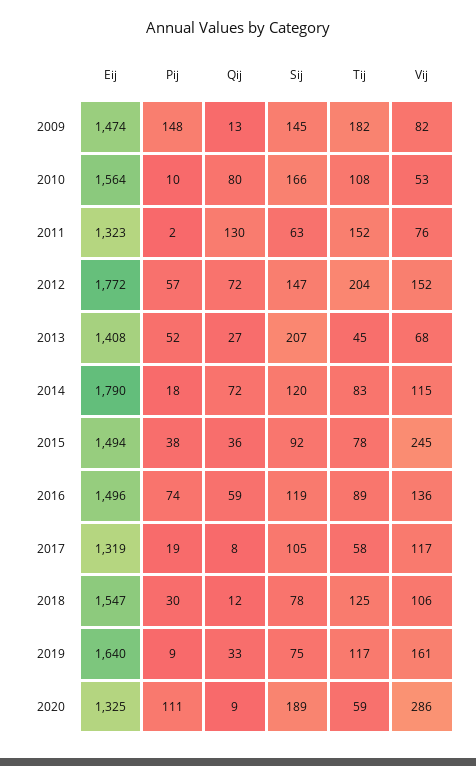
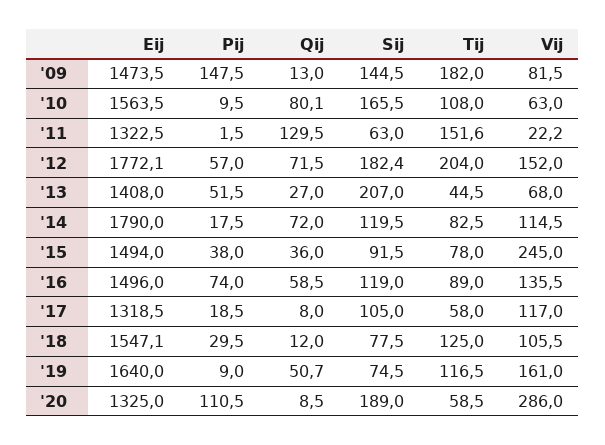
Vij, 2010: 53 -> 63
Vij, 2011: 76 -> 22.2
Sij, 2012: 147 -> 182.4
Qij, 2019: 33 -> 50.7

